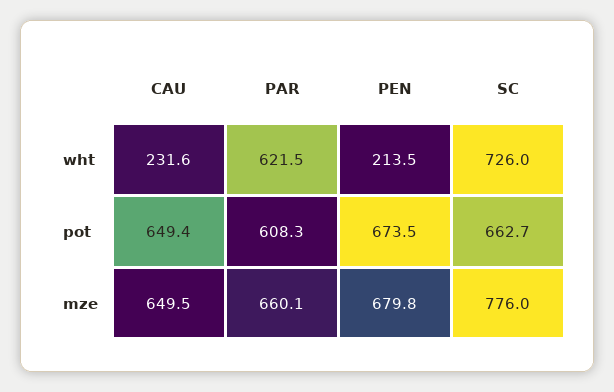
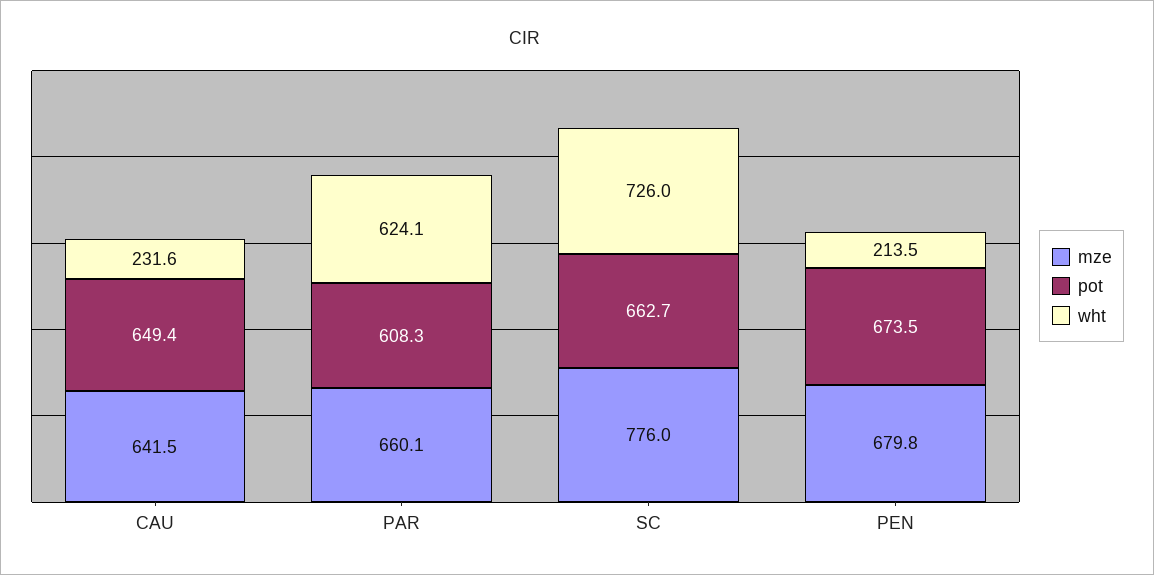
wht, PAR: 621.5 -> 624.1
mze, CAU: 649.5 -> 641.5

